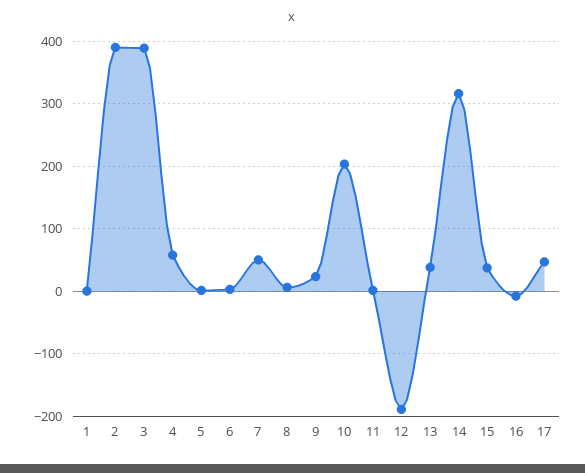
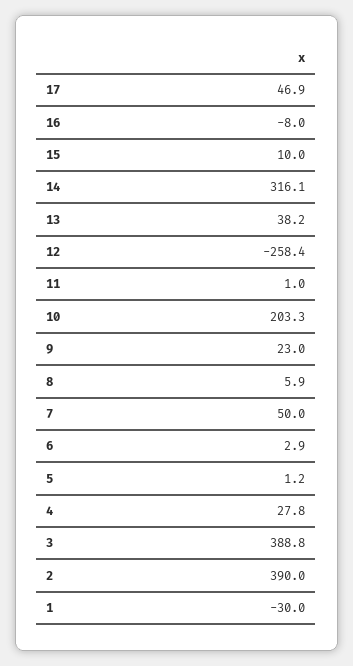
1: 0 -> -30
4: 60 -> 27.8
12: -190 -> -258.4
15: 40 -> 10

